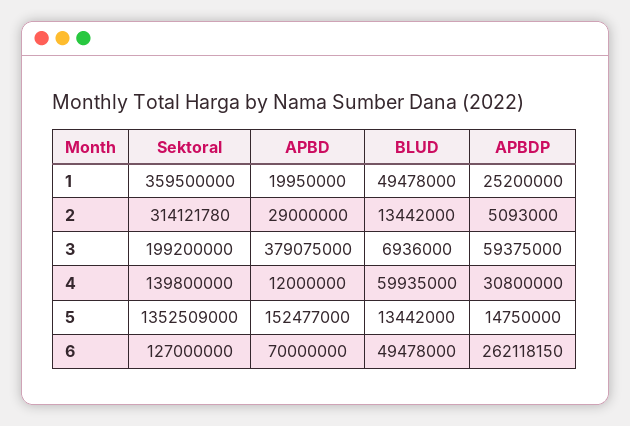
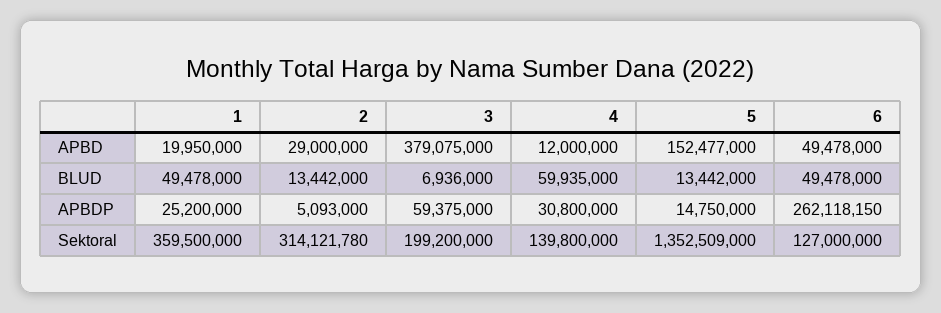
APBD, 6: 70000000 -> 49478000

